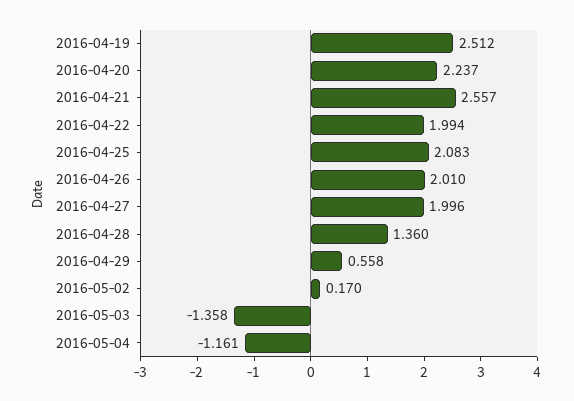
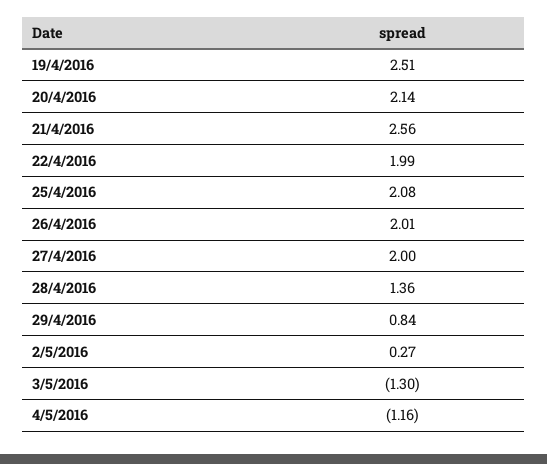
2016-04-20: 2.237 -> 2.14
2016-04-29: 0.558 -> 0.84
2016-05-02: 0.17 -> 0.27
2016-05-03: -1.358 -> -1.3

